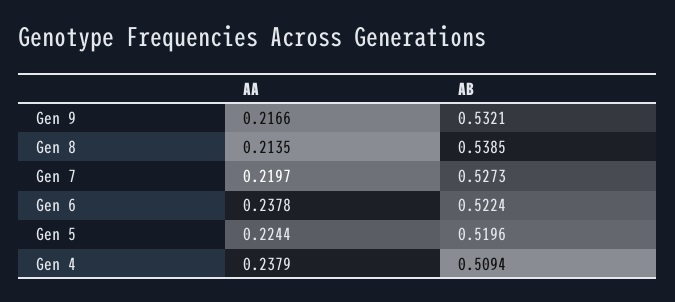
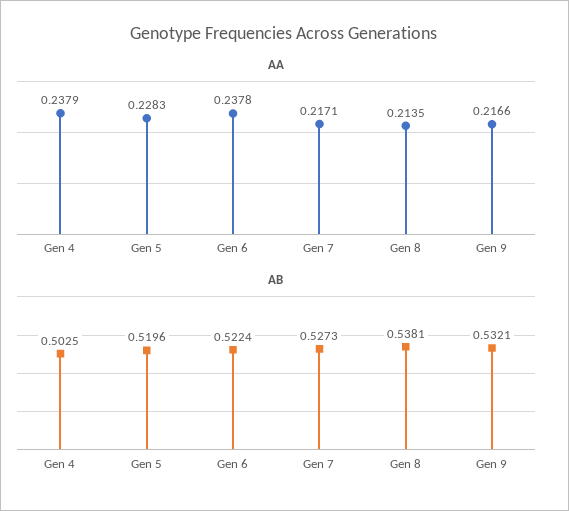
AB, Gen 8: 0.5385 -> 0.5381
AA, Gen 7: 0.2197 -> 0.2171
AA, Gen 5: 0.2244 -> 0.2283
AB, Gen 4: 0.5094 -> 0.5025

